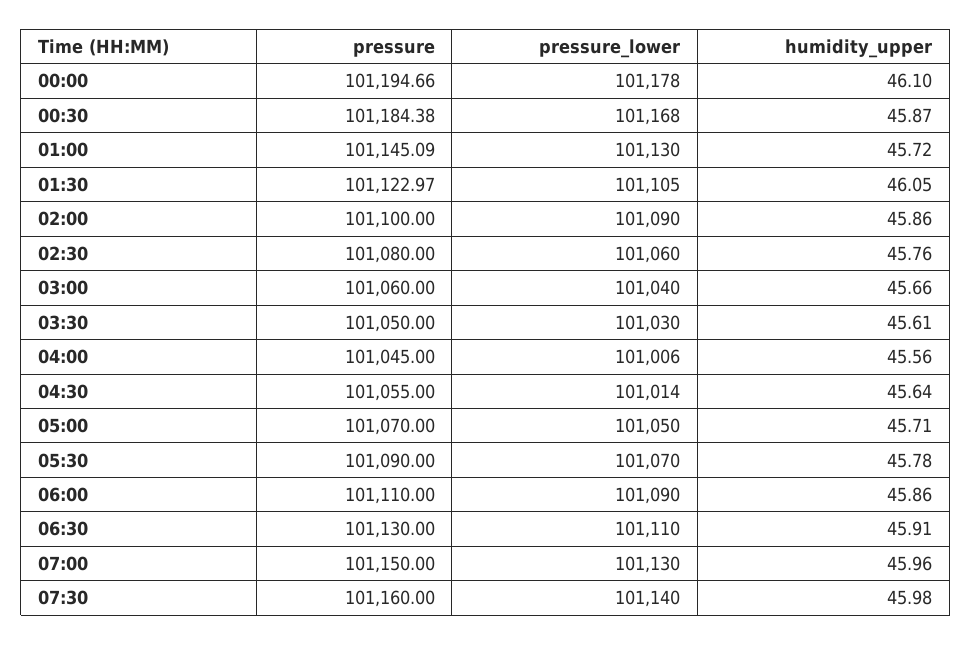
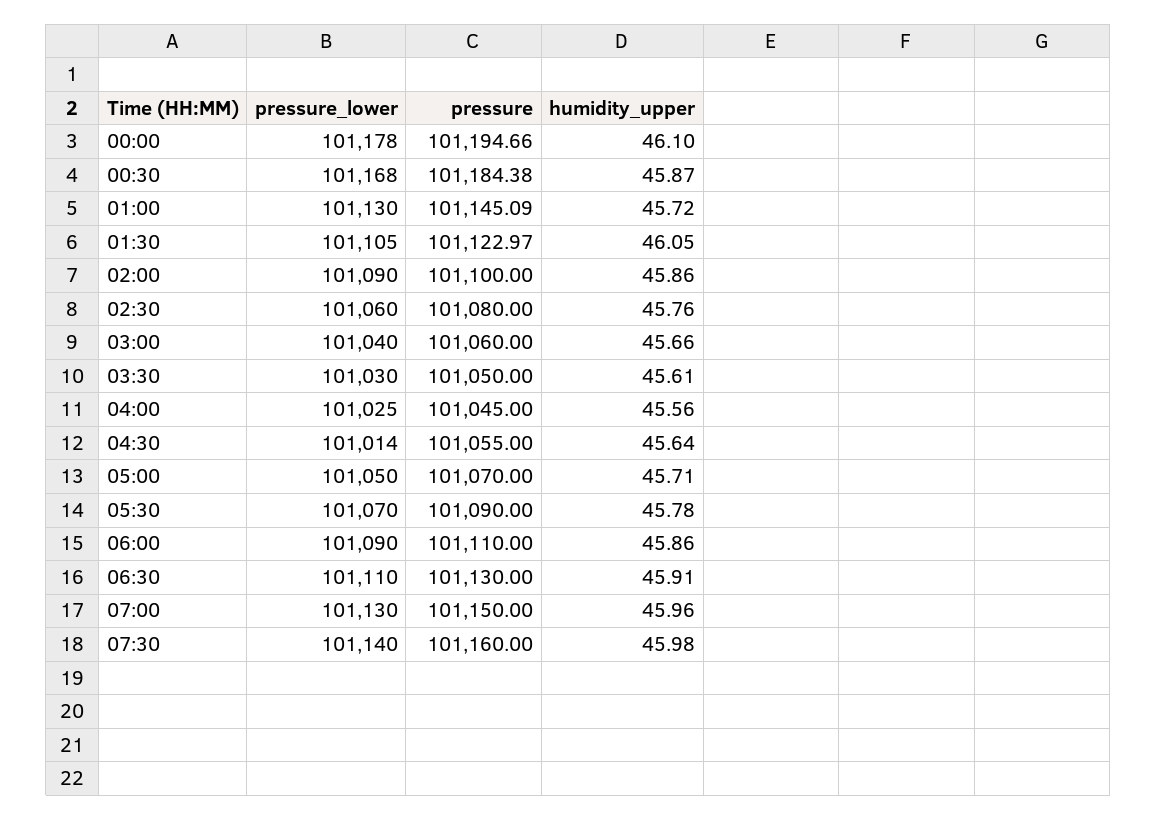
pressure_lower, 04:00: 101006 -> 101025

